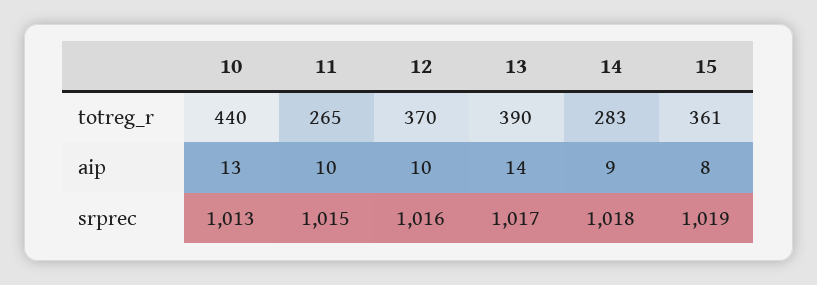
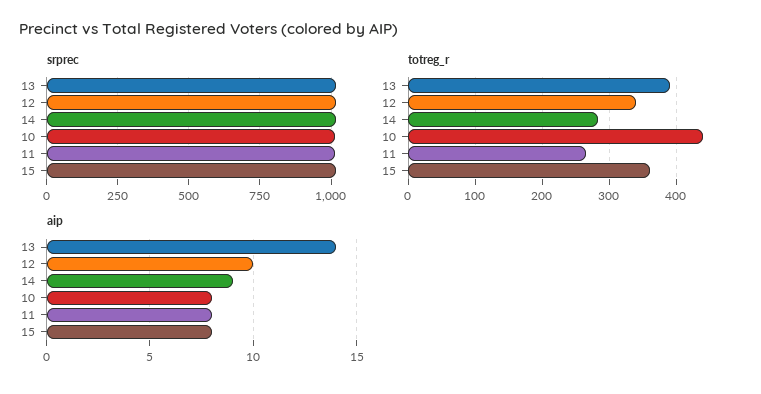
totreg_r, 12: 370 -> 340
aip, 10: 13 -> 8
aip, 11: 10 -> 8

